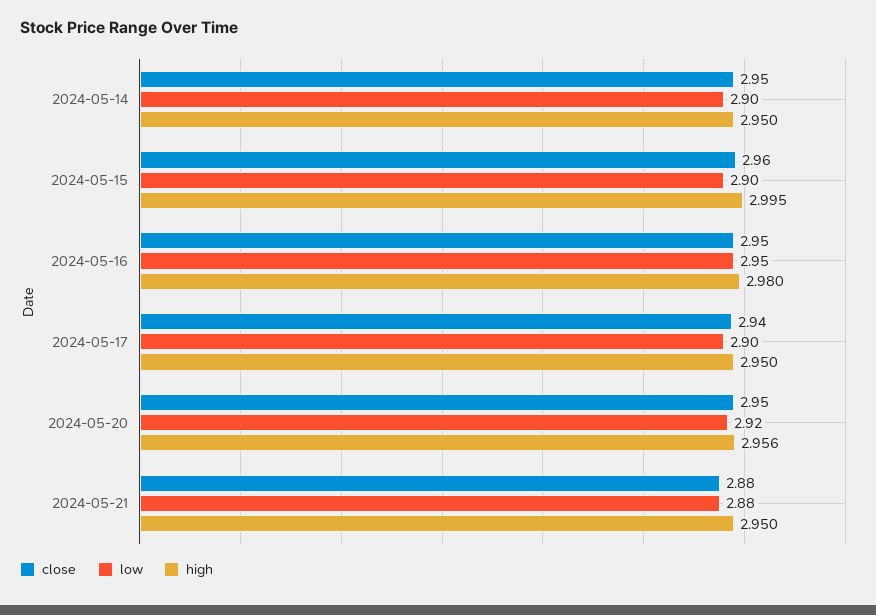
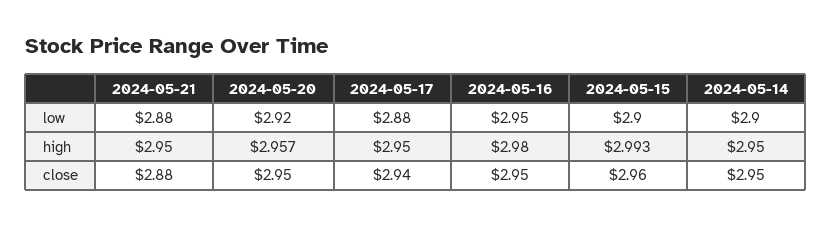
high, 2024-05-15: 2.995 -> 2.993
low, 2024-05-17: 2.9 -> 2.88
high, 2024-05-20: 2.956 -> 2.957

